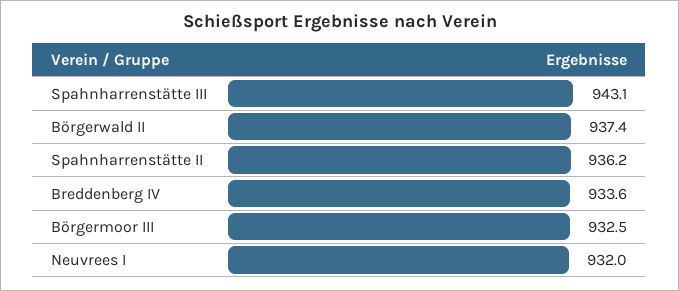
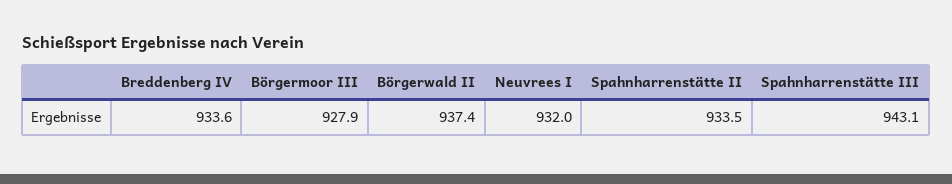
Spahnharrenstätte II: 936.2 -> 933.5
Börgermoor III: 932.5 -> 927.9

